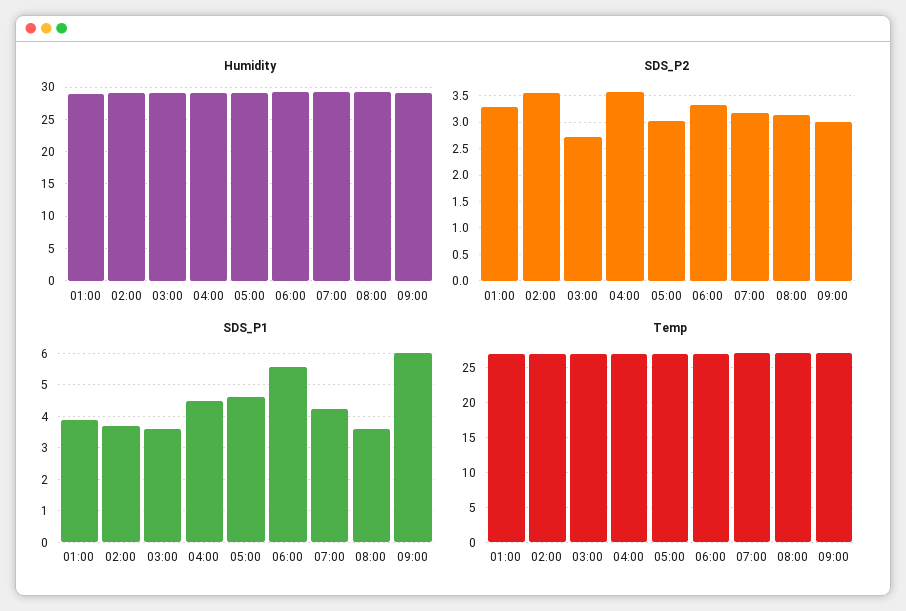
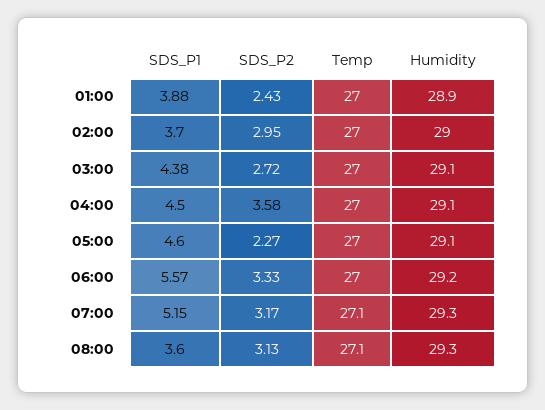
Humidity, 09:00: 29 -> none
SDS_P2, 01:00: 3.25 -> 2.43
SDS_P2, 02:00: 3.5 -> 2.95
SDS_P2, 05:00: 3 -> 2.27
SDS_P2, 09:00: 3 -> none
SDS_P1, 03:00: 3.6 -> 4.38
SDS_P1, 07:00: 4.2 -> 5.15
SDS_P1, 09:00: 6 -> none
Temp, 09:00: 27 -> none

